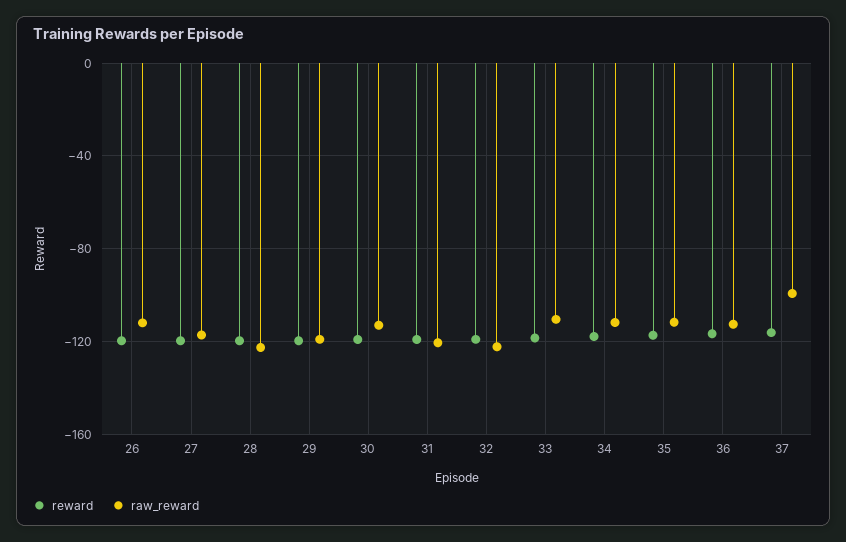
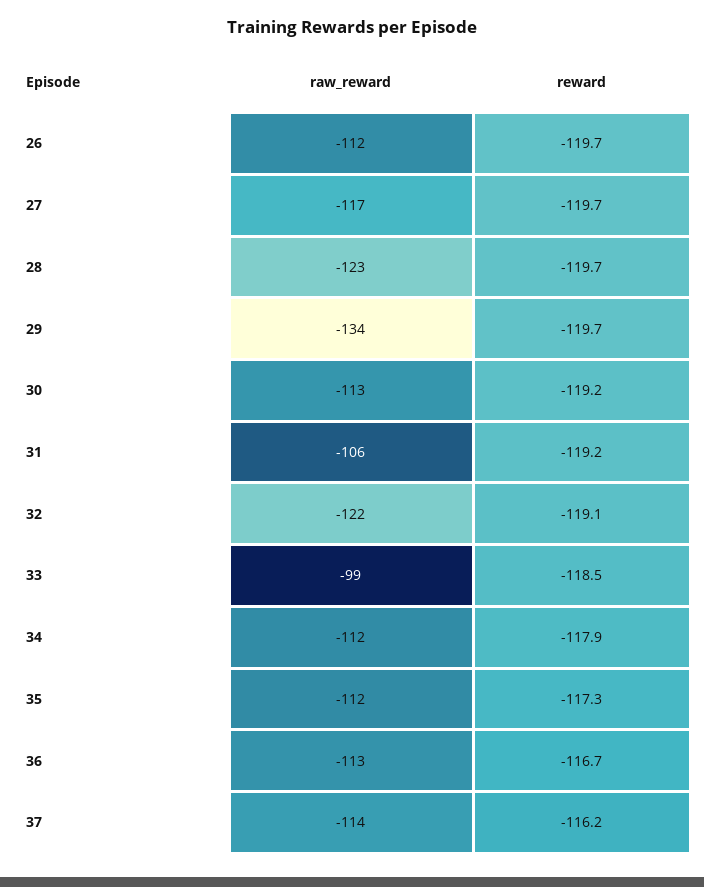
raw_reward, 29: -120 -> -134
raw_reward, 31: -120 -> -106
raw_reward, 33: -110 -> -99
raw_reward, 37: -100 -> -114

